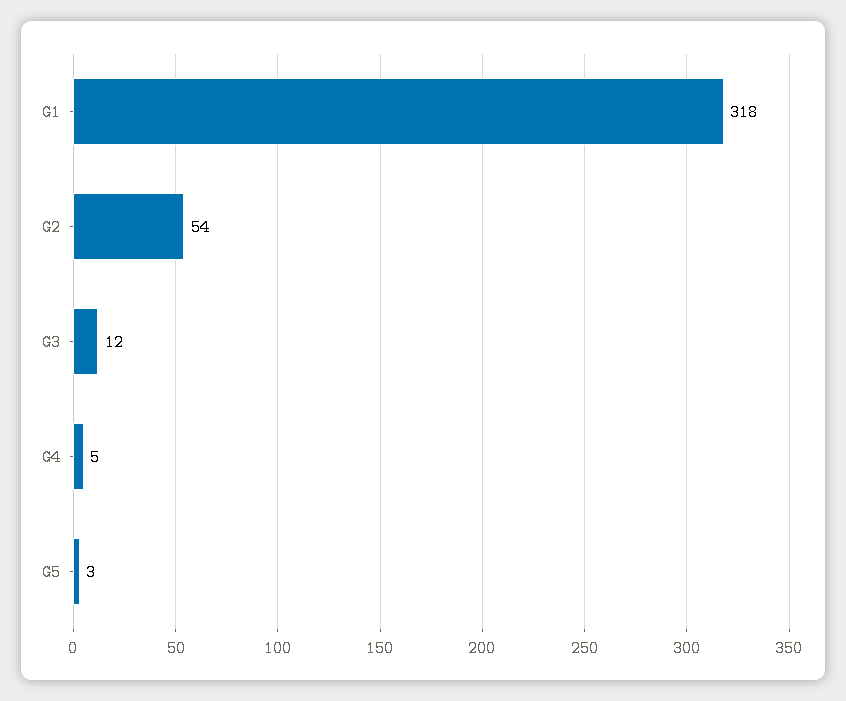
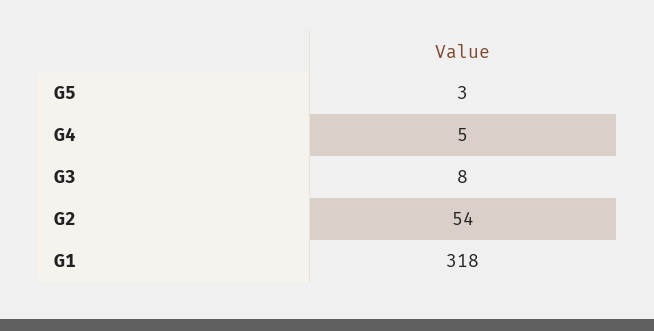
G3: 12 -> 8

